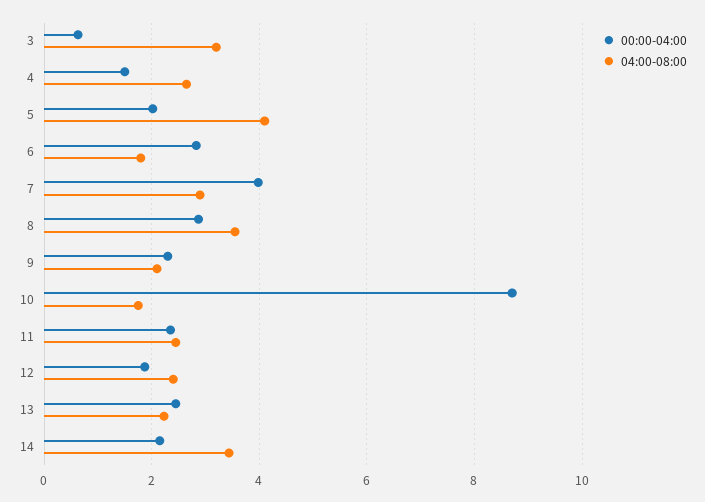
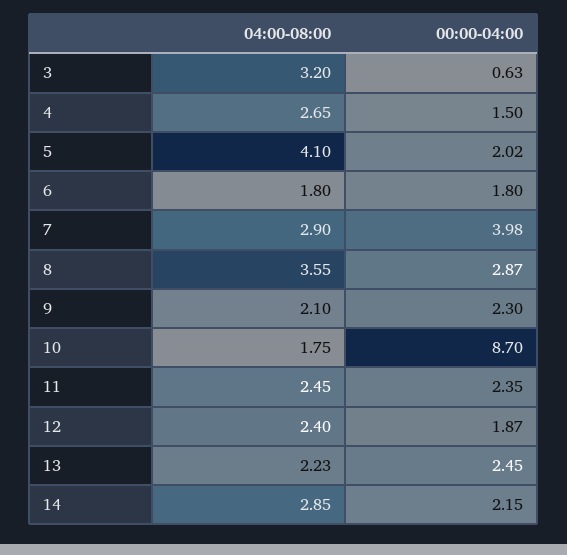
00:00-04:00, 6: 2.8 -> 1.8
04:00-08:00, 14: 3.4 -> 2.85

